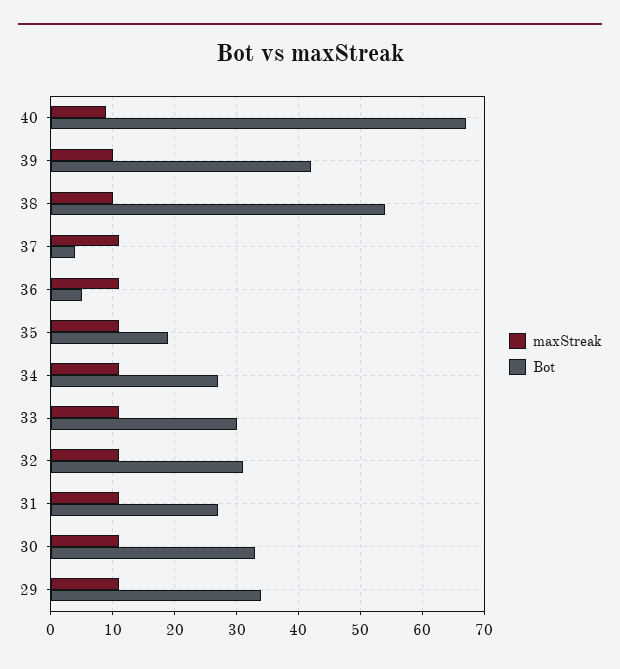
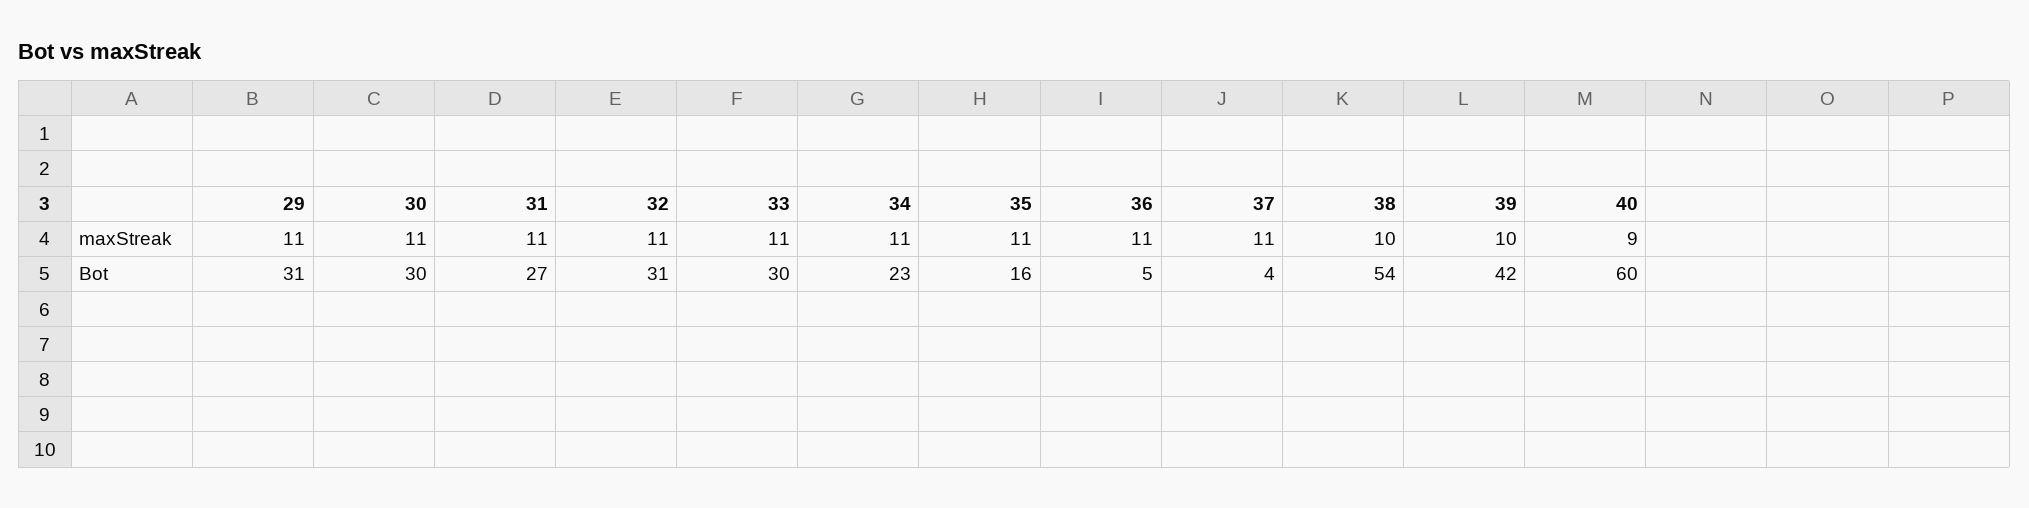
Bot, 40: 67 -> 60
Bot, 35: 19 -> 16
Bot, 34: 27 -> 23
Bot, 30: 33 -> 30
Bot, 29: 34 -> 31

